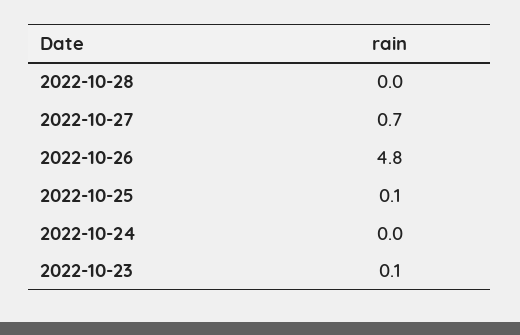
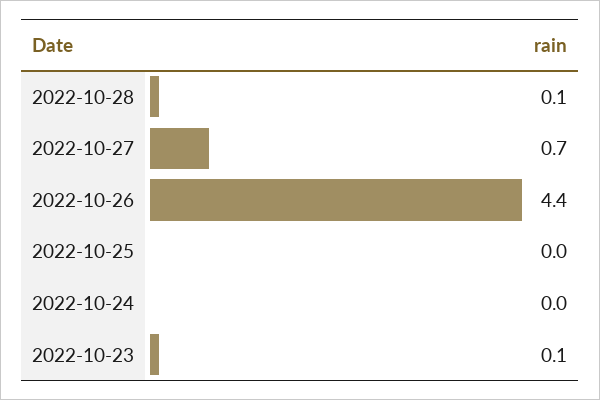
2022-10-28: 0 -> 0.1
2022-10-26: 4.8 -> 4.4
2022-10-25: 0.1 -> 0

